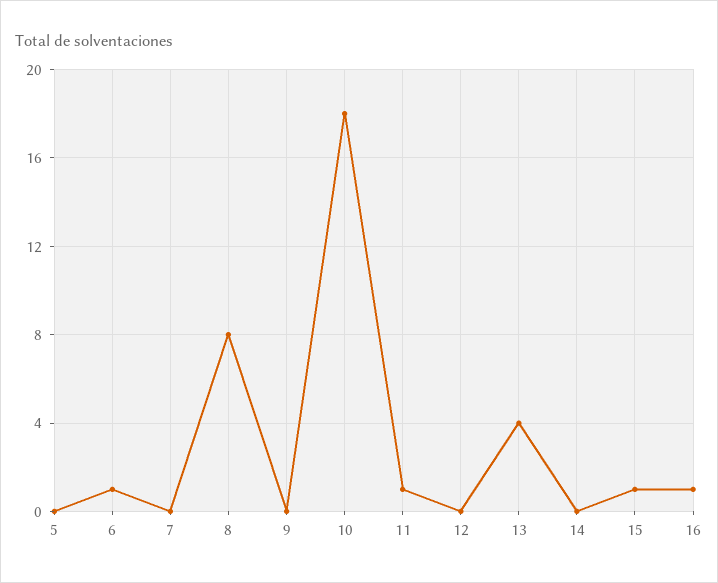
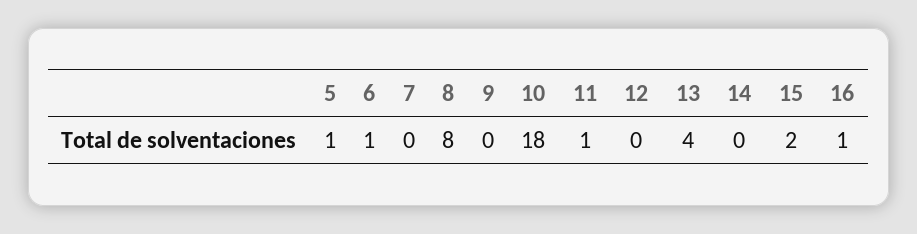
5: 0 -> 1
15: 1 -> 2

